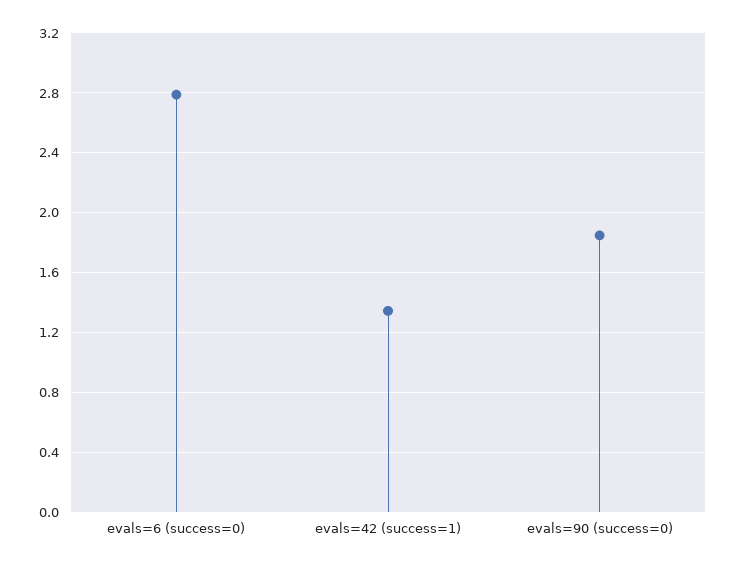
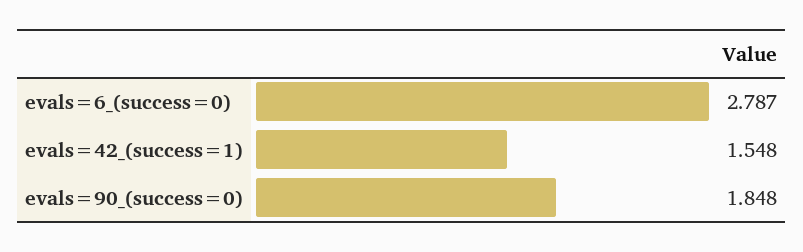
evals=42 (success=1): 1.35 -> 1.548

